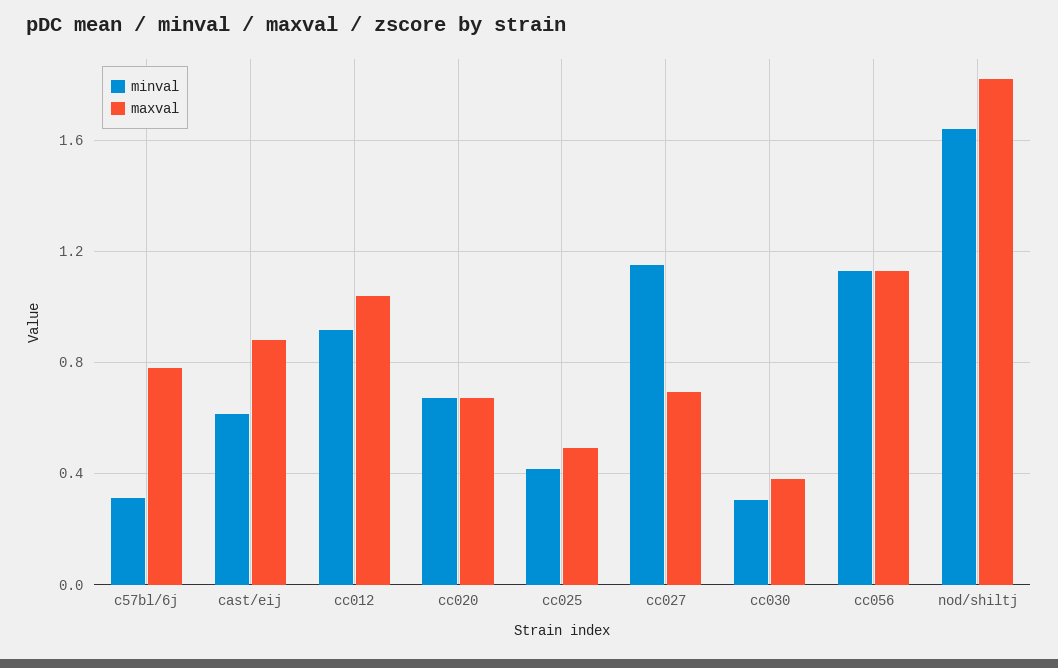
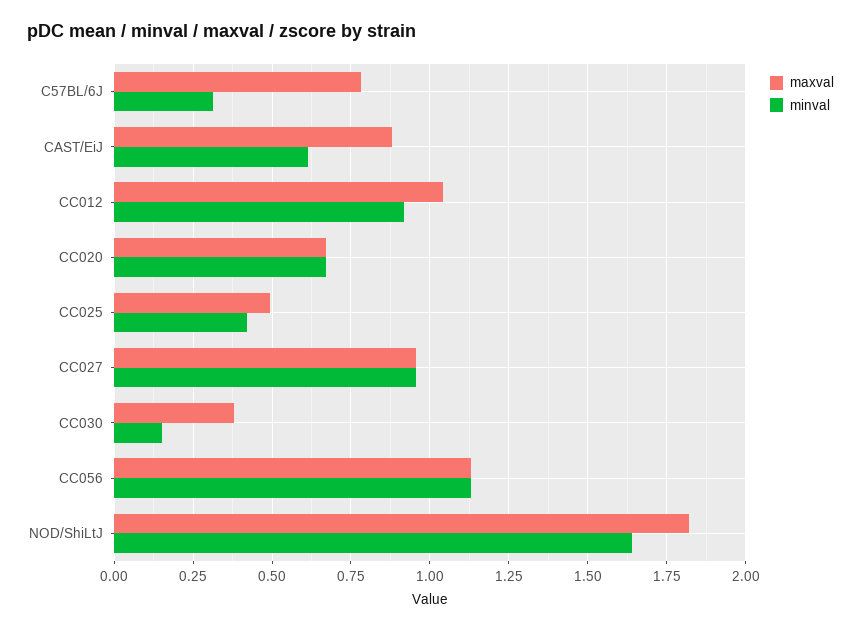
minval, cc027: 1.15 -> 0.95
maxval, cc027: 0.7 -> 0.95
minval, cc030: 0.3 -> 0.15

